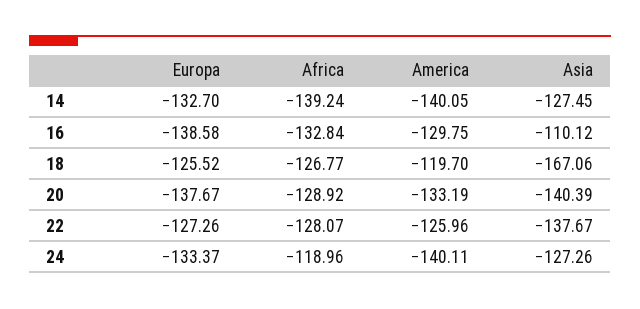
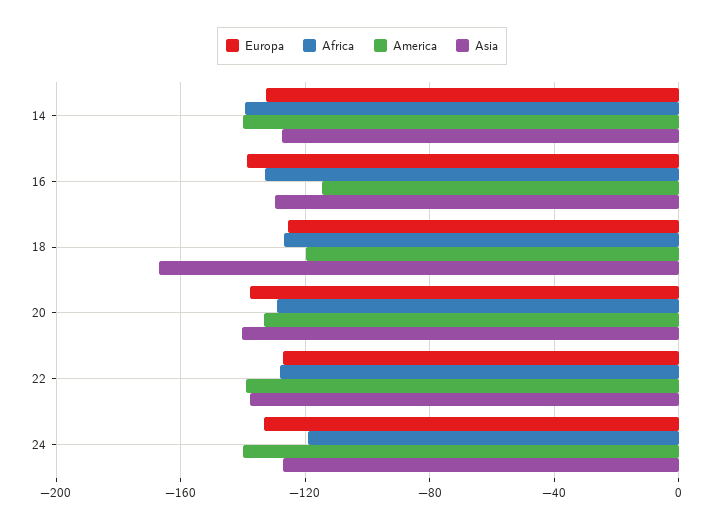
America, 16: -129.75 -> -115
Asia, 16: -110.12 -> -130
America, 22: -125.96 -> -140

